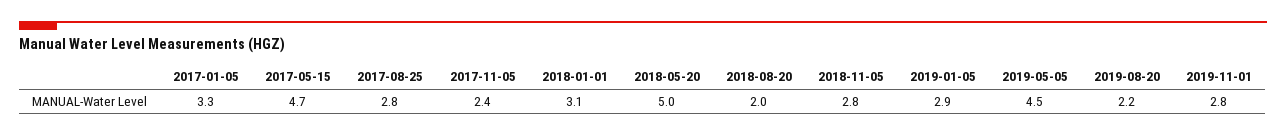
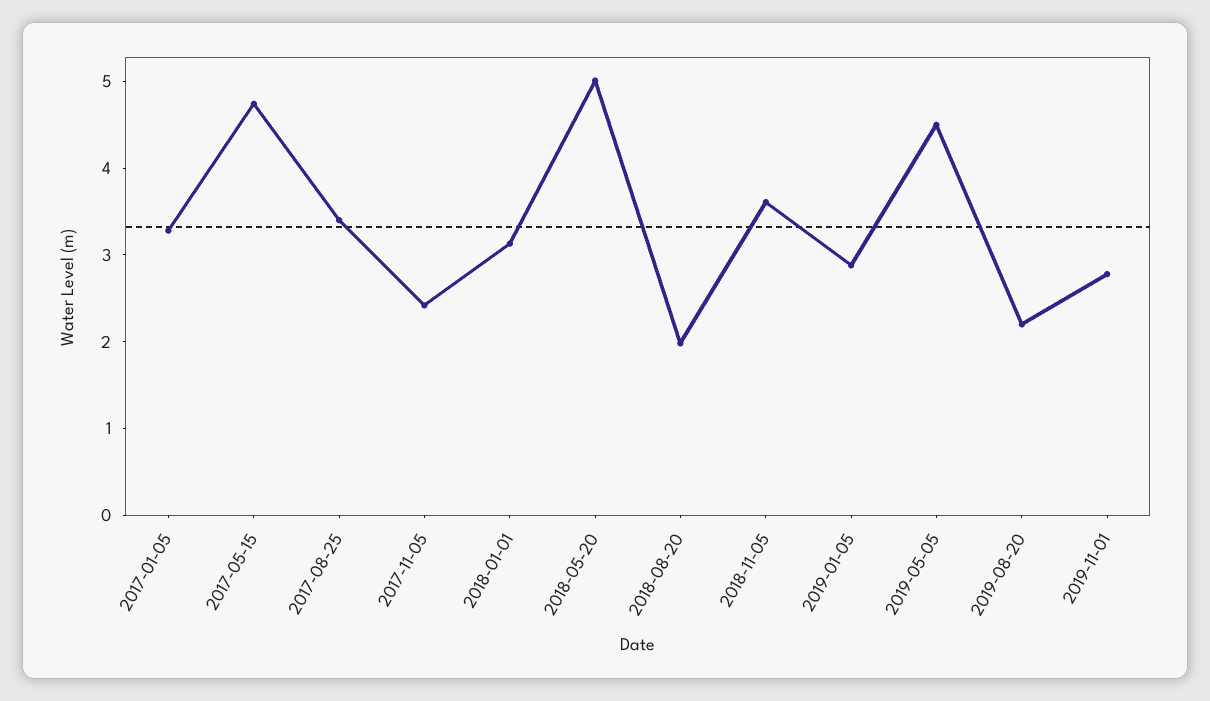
2017-08-25: 2.8 -> 3.4
2018-11-05: 2.8 -> 3.6

